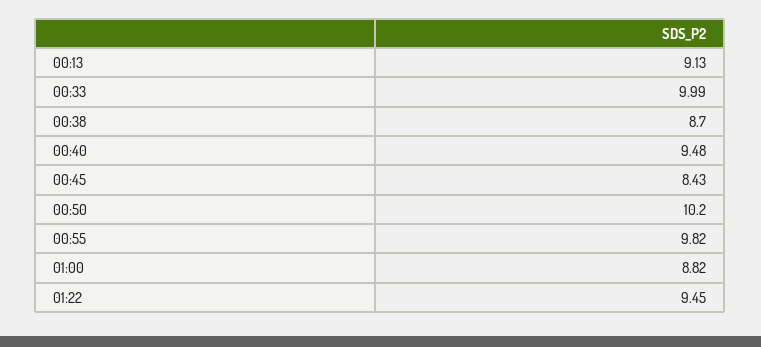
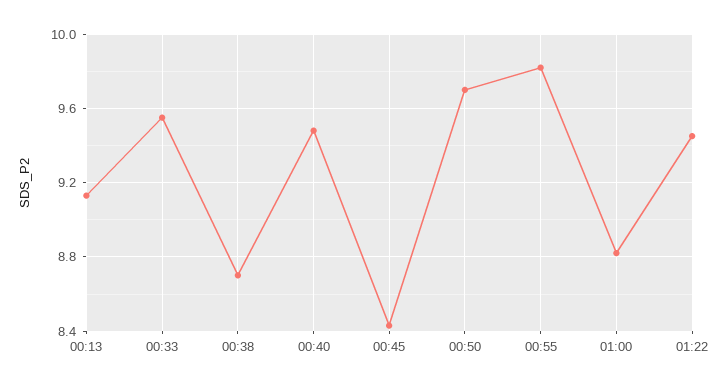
00:33: 9.99 -> 9.55
00:50: 10.2 -> 9.7

